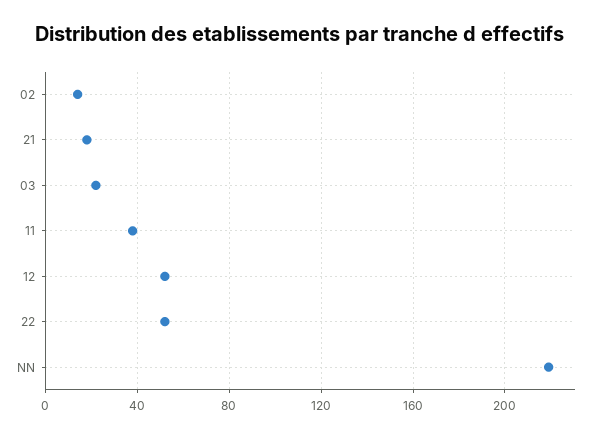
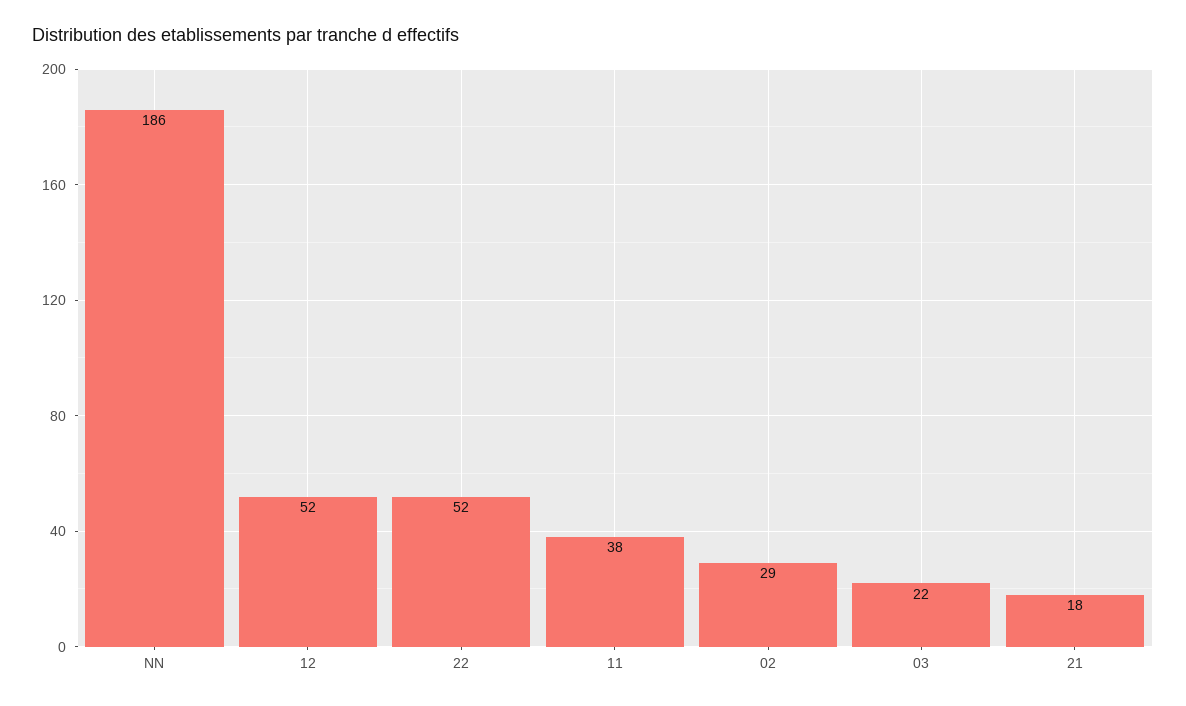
02: 15 -> 29
NN: 220 -> 186

